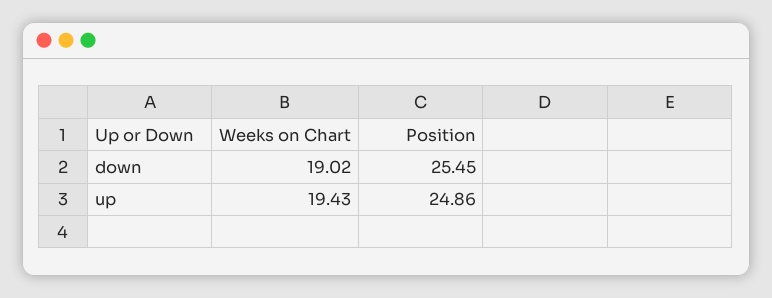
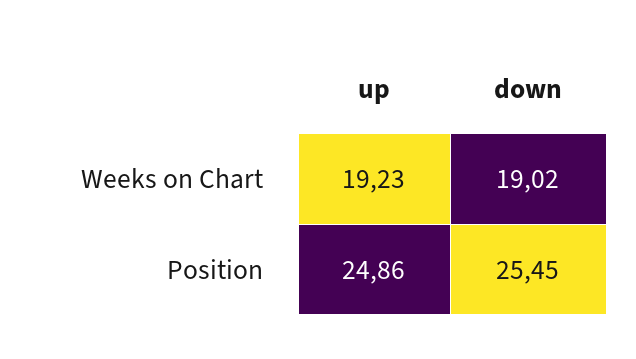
Weeks on Chart, up: 19.43 -> 19.23

